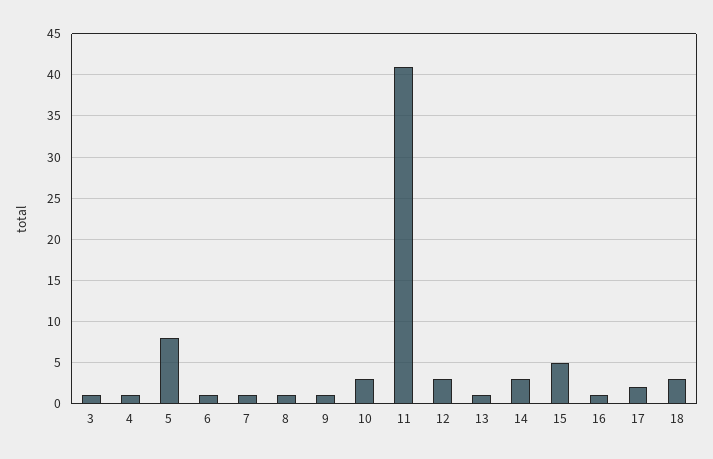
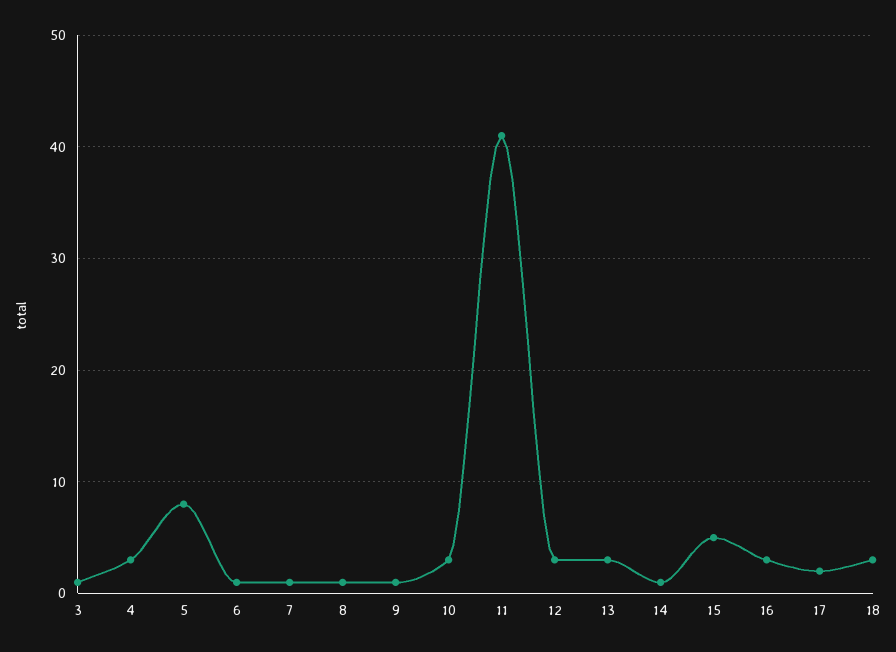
4: 1 -> 3
13: 1 -> 3
14: 3 -> 1
16: 1 -> 3

